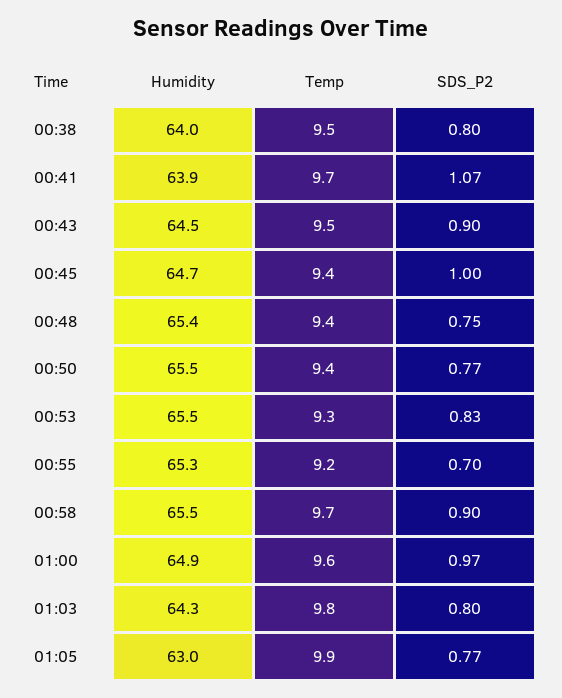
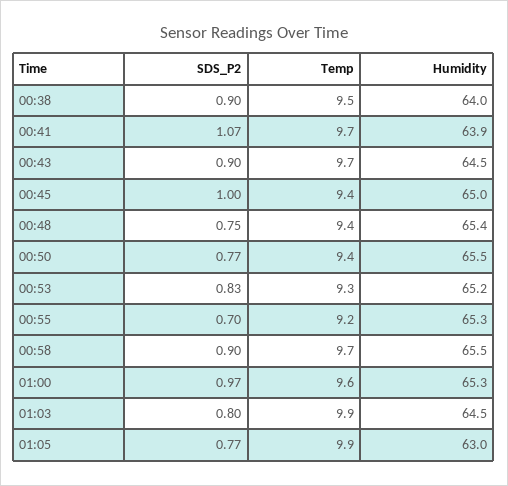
SDS_P2, 00:38: 0.8 -> 0.9
Temp, 00:43: 9.5 -> 9.7
Humidity, 00:45: 64.7 -> 65
Humidity, 00:53: 65.5 -> 65.2
Humidity, 01:00: 64.9 -> 65.3
Humidity, 01:03: 64.3 -> 64.5
Temp, 01:03: 9.8 -> 9.9

